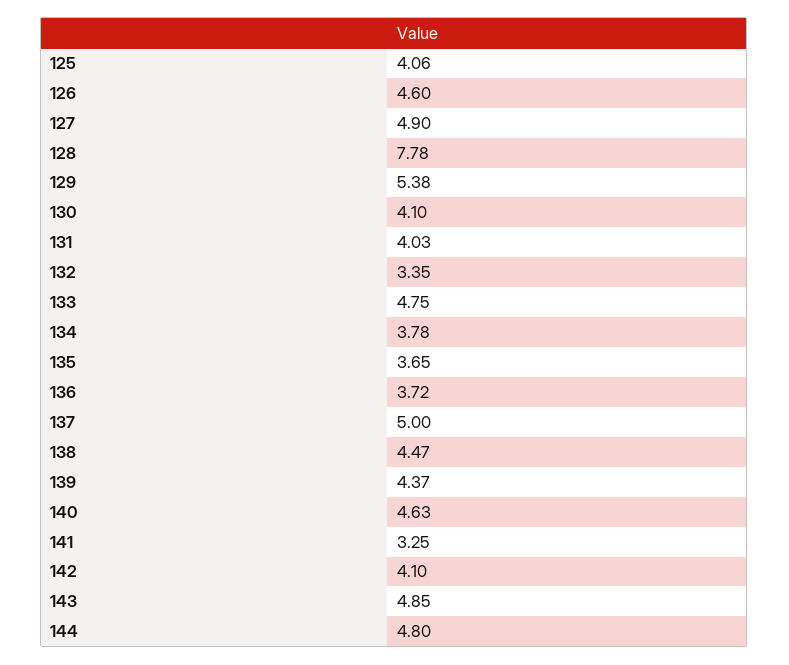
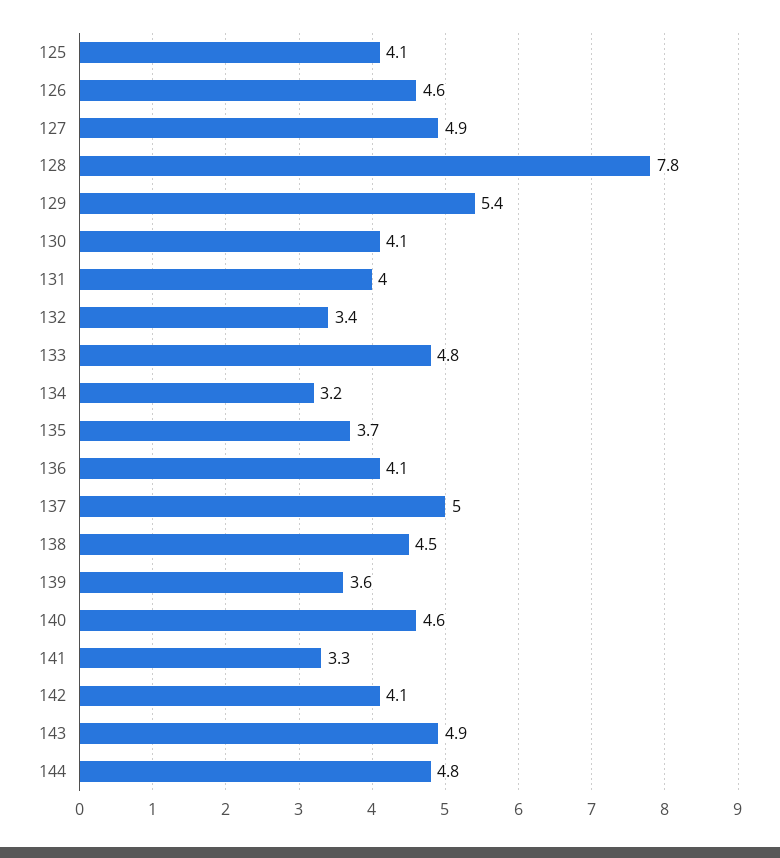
134: 3.78 -> 3.2
136: 3.72 -> 4.1
139: 4.37 -> 3.6

